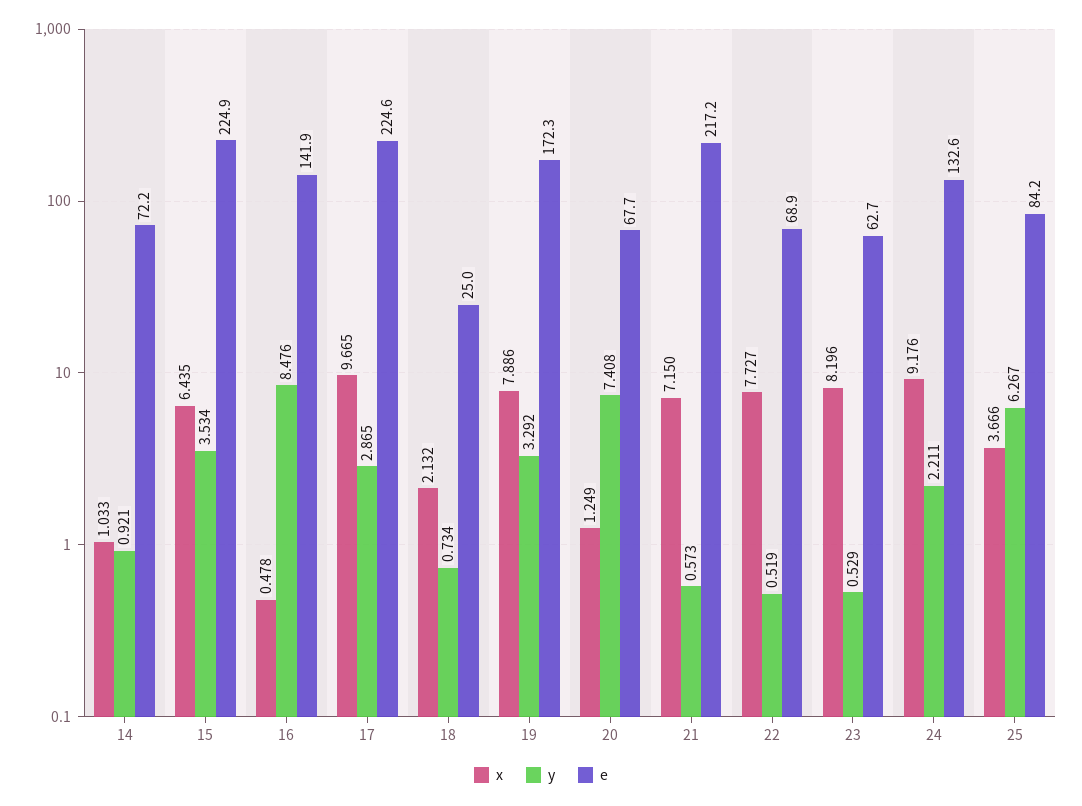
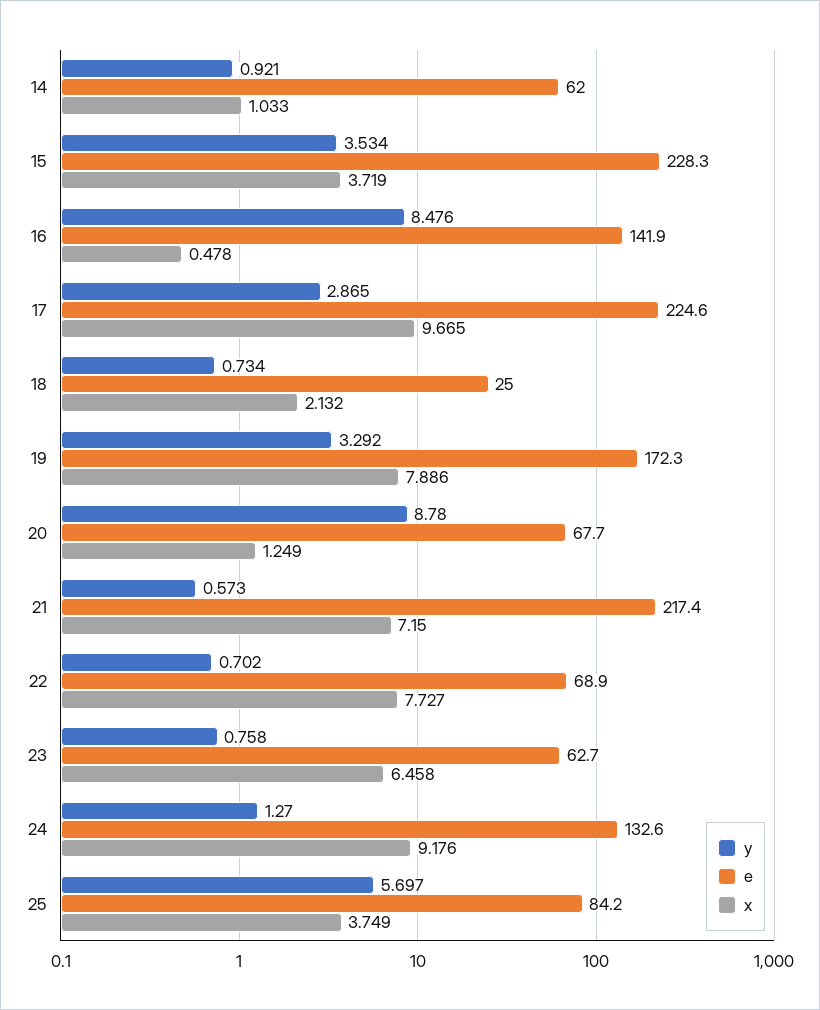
e, 14: 72.2 -> 62
x, 15: 6.435 -> 3.719
e, 15: 224.9 -> 228.3
y, 20: 7.408 -> 8.78
e, 21: 217.2 -> 217.4
y, 22: 0.519 -> 0.702
x, 23: 8.196 -> 6.458
y, 23: 0.529 -> 0.758
y, 24: 2.211 -> 1.27
x, 25: 3.666 -> 3.749
y, 25: 6.267 -> 5.697

